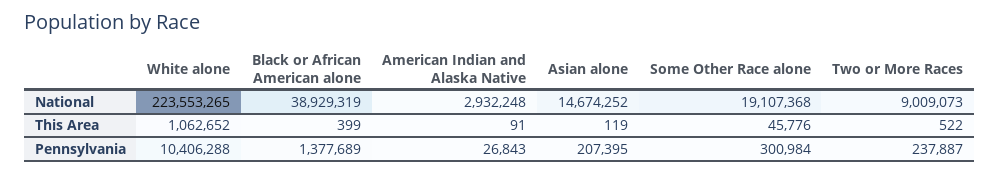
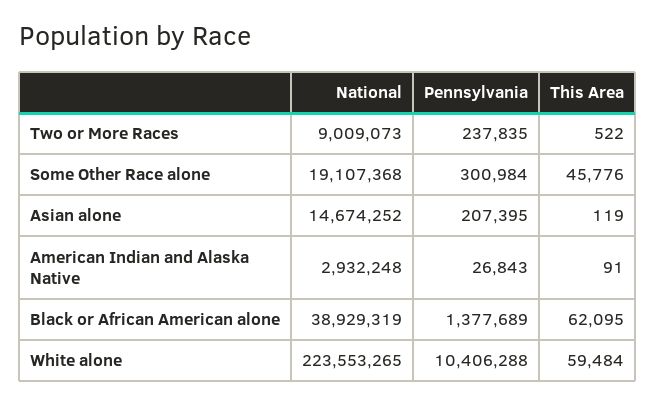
White alone, This Area: 1062652 -> 59484
Black or African American alone, This Area: 399 -> 62095
Two or More Races, Pennsylvania: 237887 -> 237835

